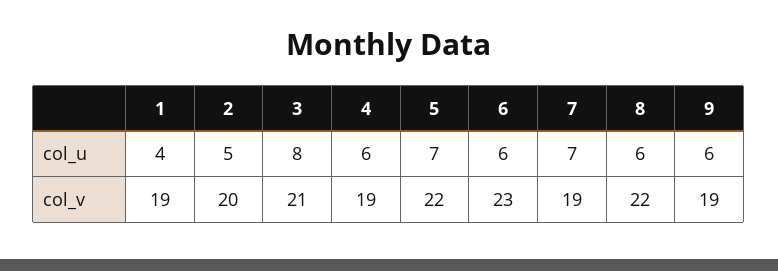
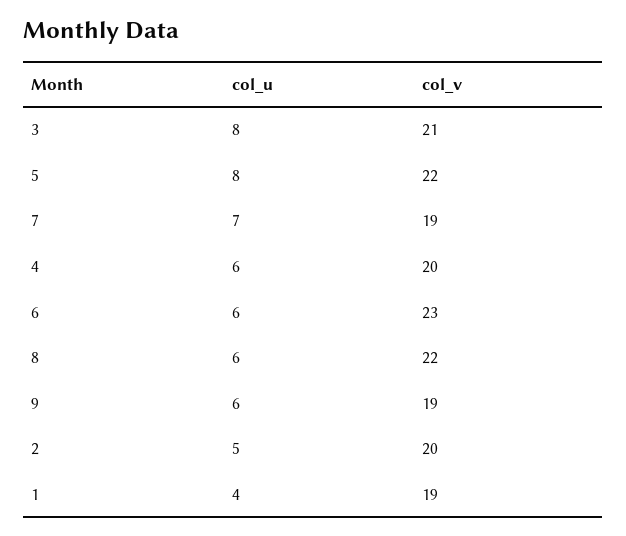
5, col_u: 7 -> 8
4, col_v: 19 -> 20

